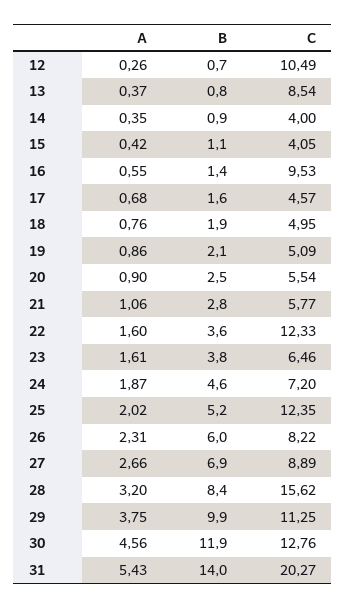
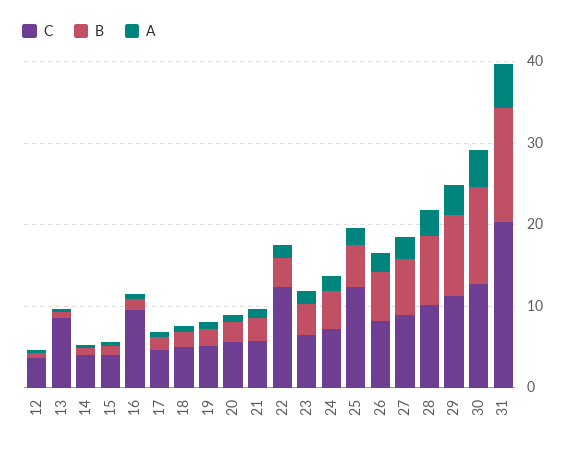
C, 12: 10.49 -> 4
C, 28: 15.62 -> 10

